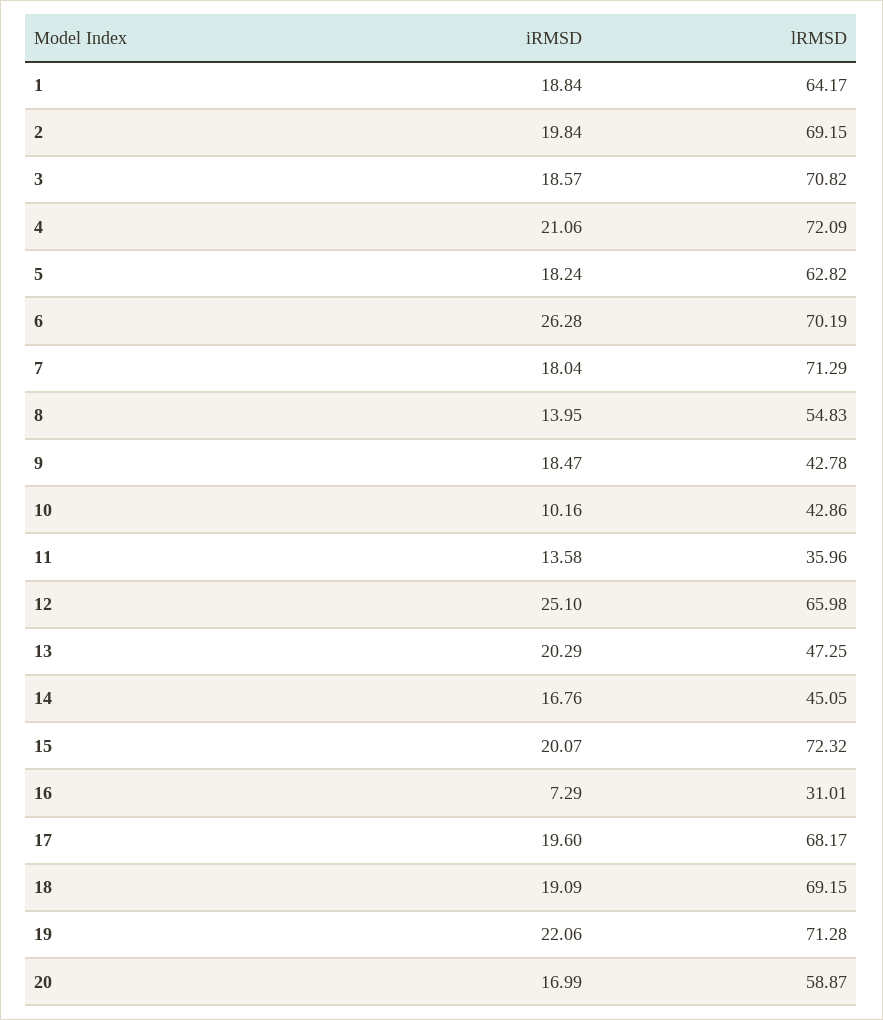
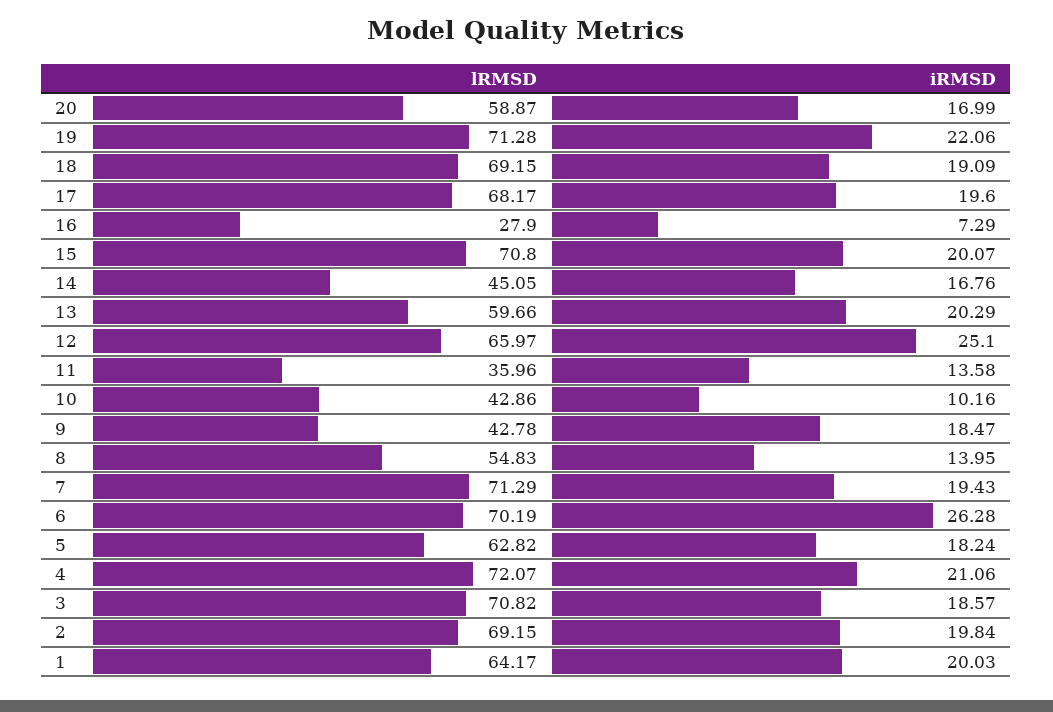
iRMSD, 1: 18.84 -> 20.03
lRMSD, 4: 72.09 -> 72.07
iRMSD, 7: 18.04 -> 19.43
lRMSD, 12: 65.98 -> 65.97
lRMSD, 13: 47.25 -> 59.66
lRMSD, 15: 72.32 -> 70.8
lRMSD, 16: 31.01 -> 27.9

